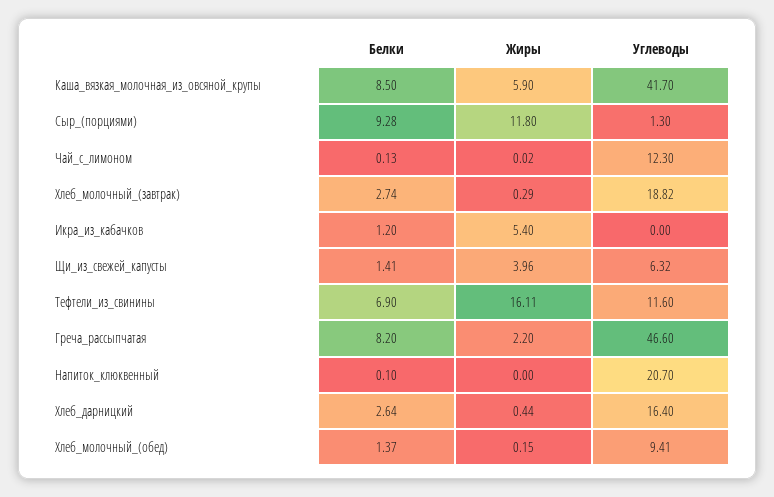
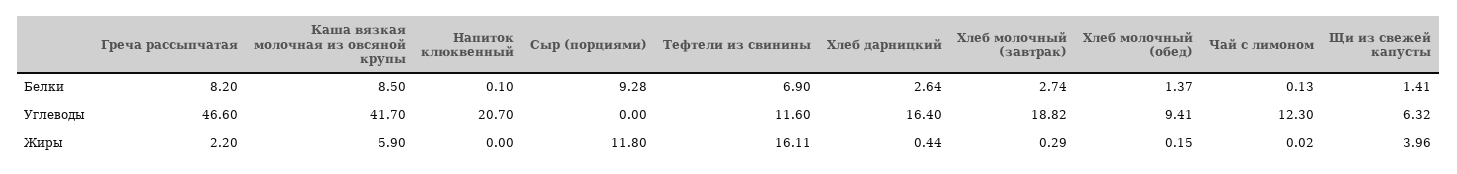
Углеводы, Сыр_(порциями): 1.3 -> 0
Белки, Икра_из_кабачков: 1.2 -> none
Жиры, Икра_из_кабачков: 5.4 -> none
Углеводы, Икра_из_кабачков: 0 -> none

